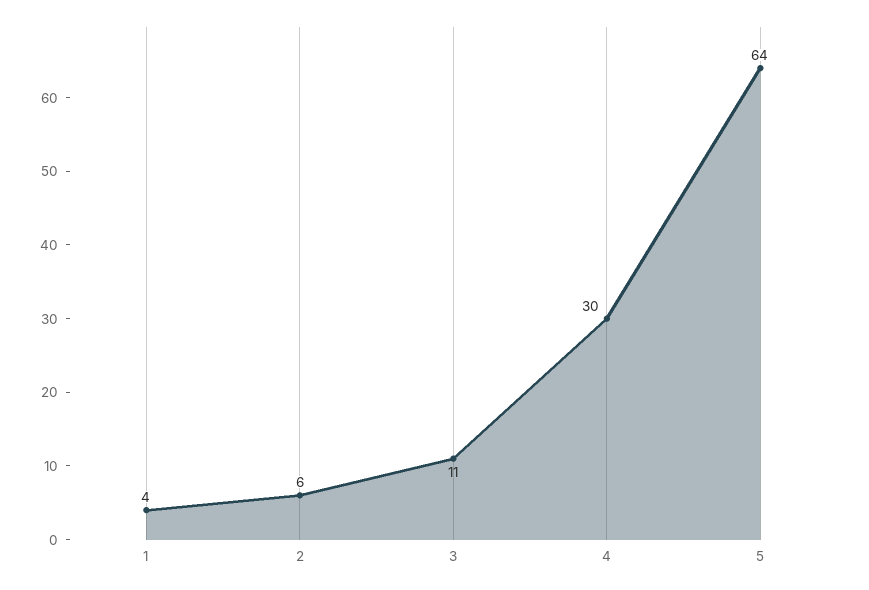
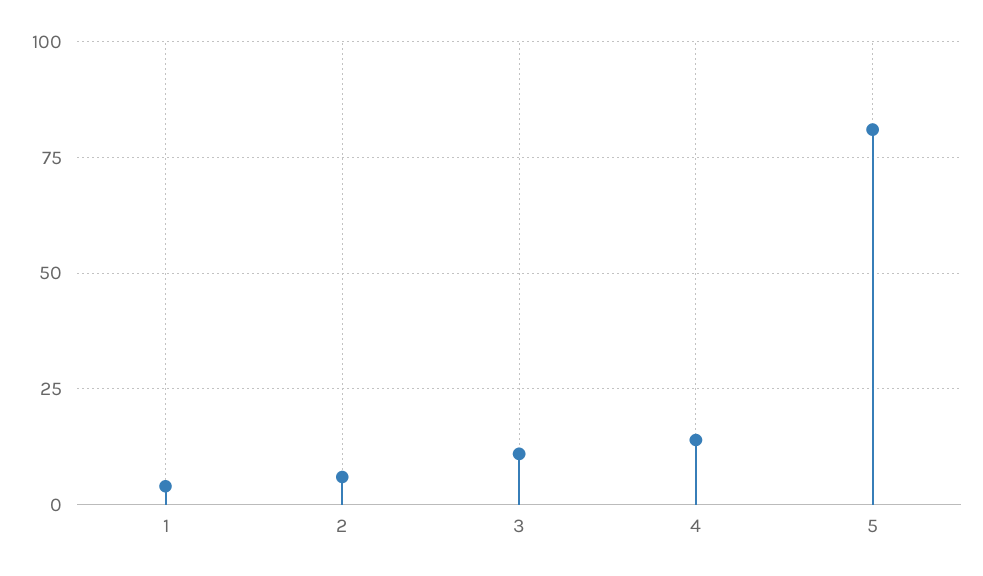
4: 30 -> 15
5: 64 -> 80

